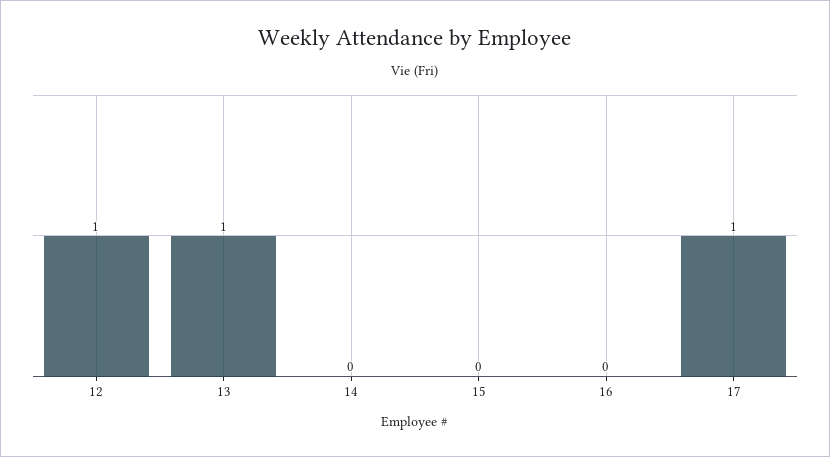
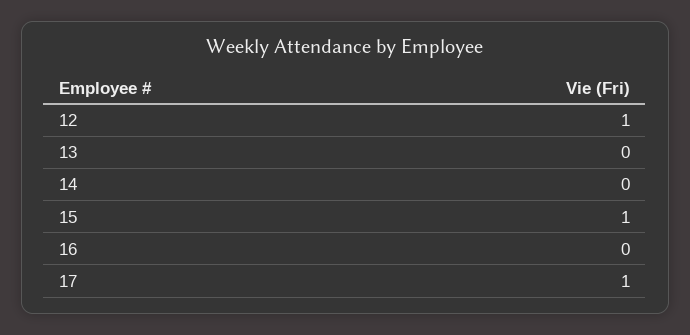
13: 1 -> 0
15: 0 -> 1

